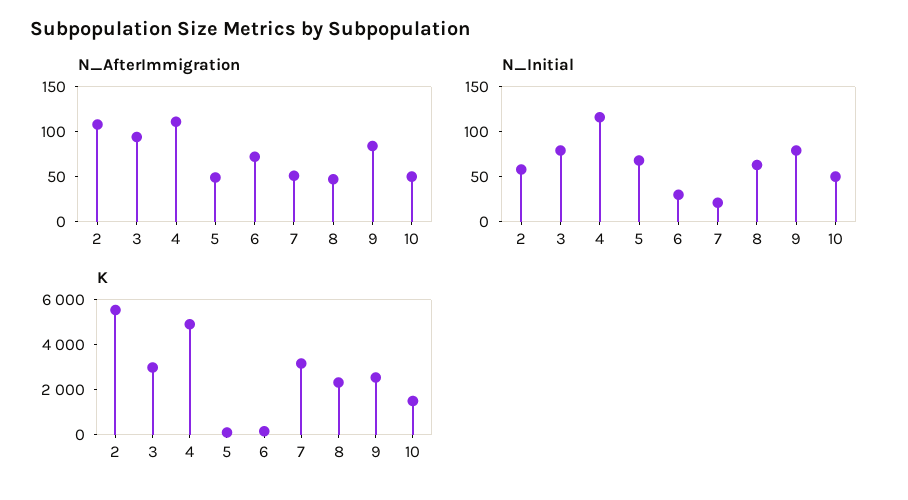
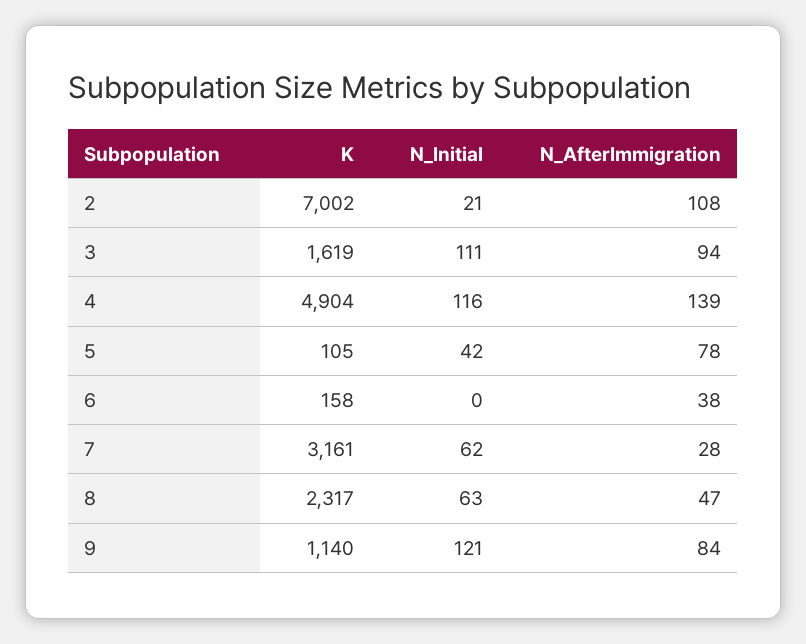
N_AfterImmigration, 4: 110 -> 139
N_AfterImmigration, 5: 50 -> 78
N_AfterImmigration, 6: 70 -> 38
N_AfterImmigration, 7: 50 -> 28
N_AfterImmigration, 10: 50 -> none
N_Initial, 2: 60 -> 21
N_Initial, 3: 80 -> 111
N_Initial, 5: 70 -> 42
N_Initial, 6: 30 -> 0
N_Initial, 7: 20 -> 62
N_Initial, 9: 80 -> 121
N_Initial, 10: 50 -> none
K, 2: 5500 -> 7002
K, 3: 3000 -> 1619
K, 9: 2500 -> 1140
K, 10: 1500 -> none

